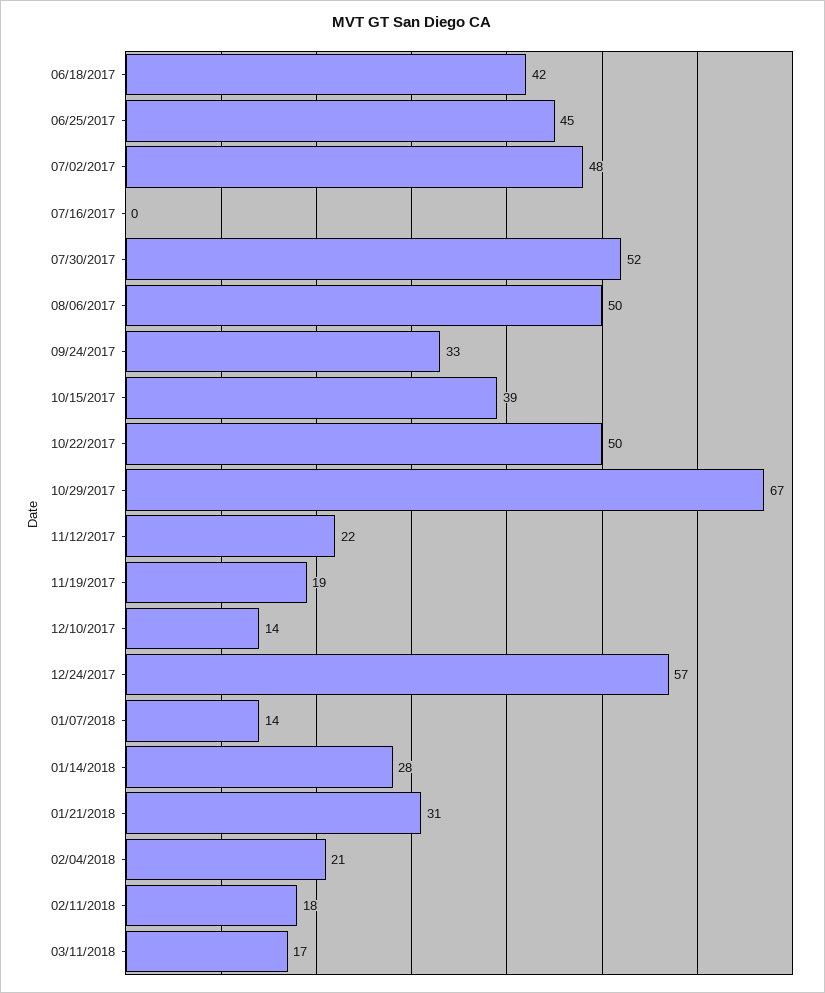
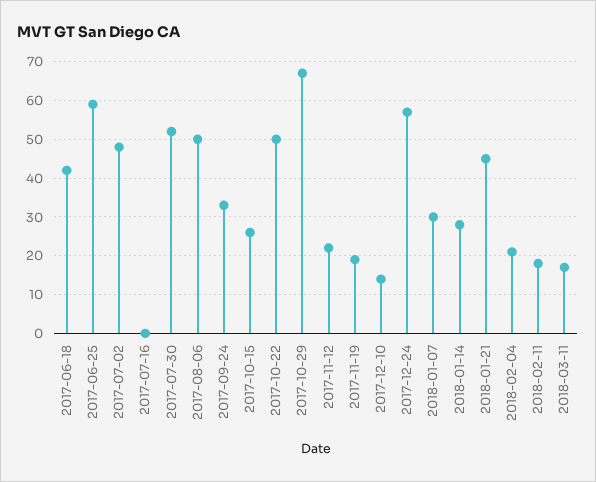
06/25/2017: 45 -> 60
10/15/2017: 39 -> 25
01/07/2018: 14 -> 30
01/21/2018: 31 -> 45

